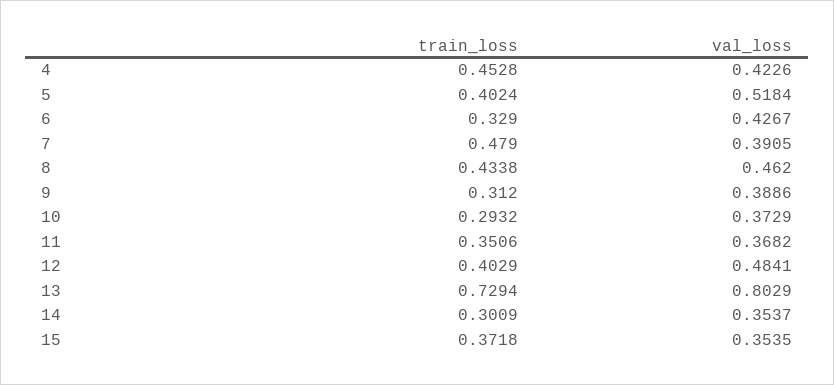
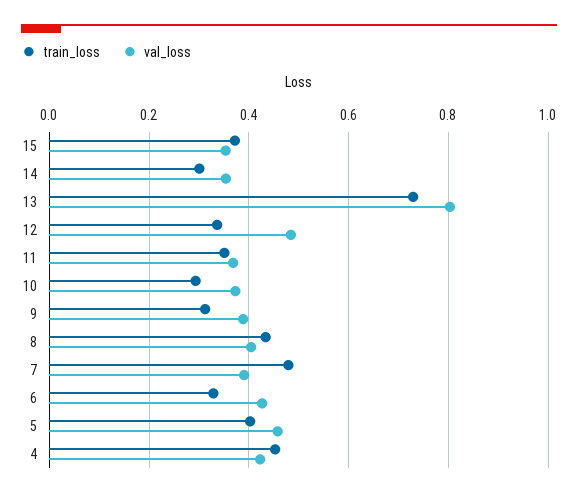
val_loss, 5: 0.5184 -> 0.46
val_loss, 8: 0.462 -> 0.4
train_loss, 12: 0.4029 -> 0.34

